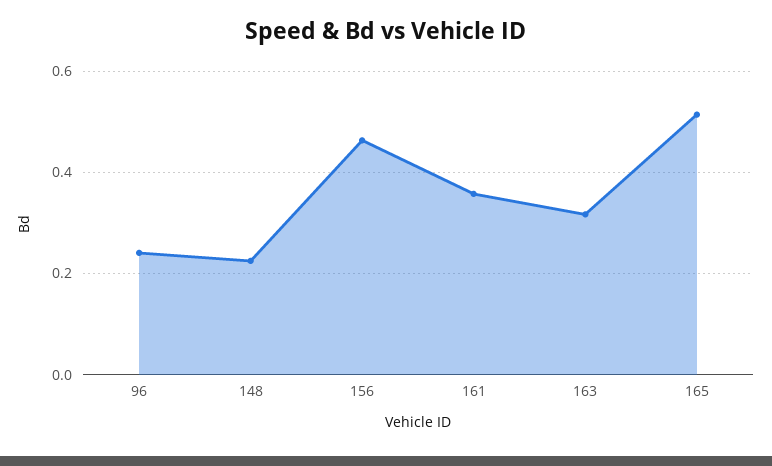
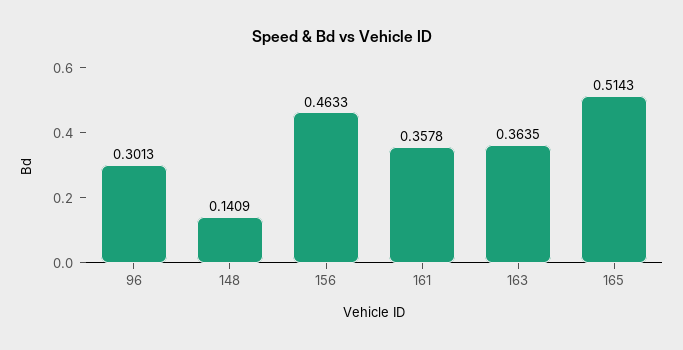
96: 0.24 -> 0.3013
148: 0.22 -> 0.1409
163: 0.32 -> 0.3635

